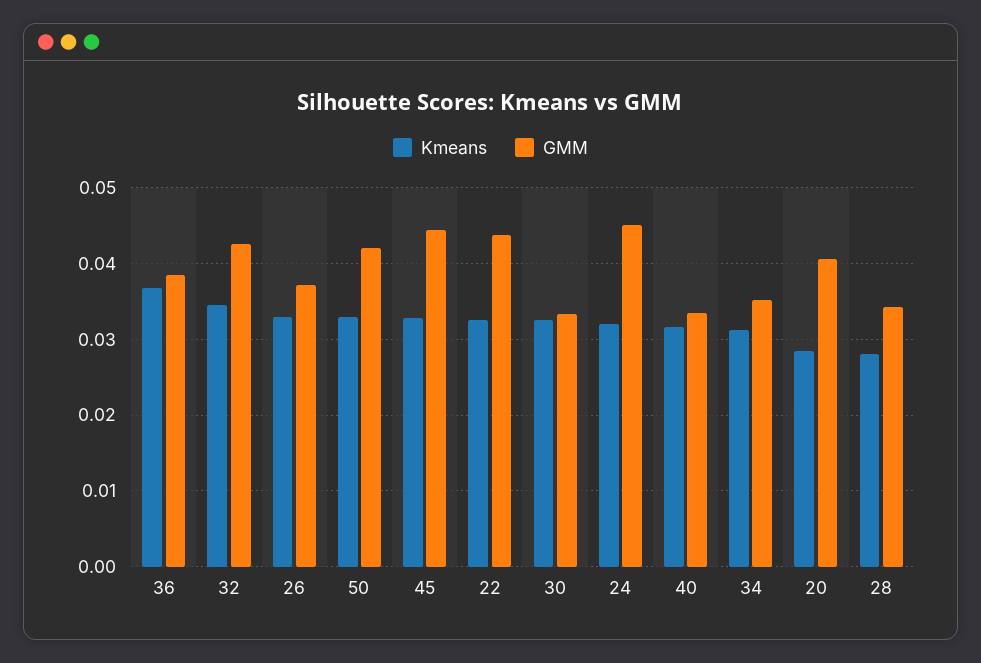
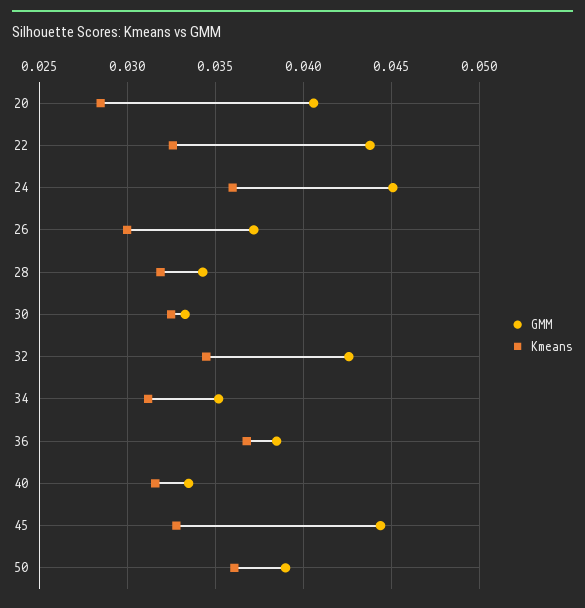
Kmeans, 26: 0.033 -> 0.03
Kmeans, 50: 0.033 -> 0.036
GMM, 50: 0.042 -> 0.039
Kmeans, 24: 0.032 -> 0.036
Kmeans, 28: 0.028 -> 0.032

